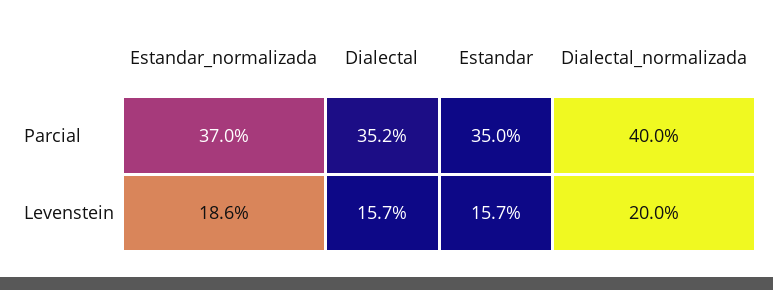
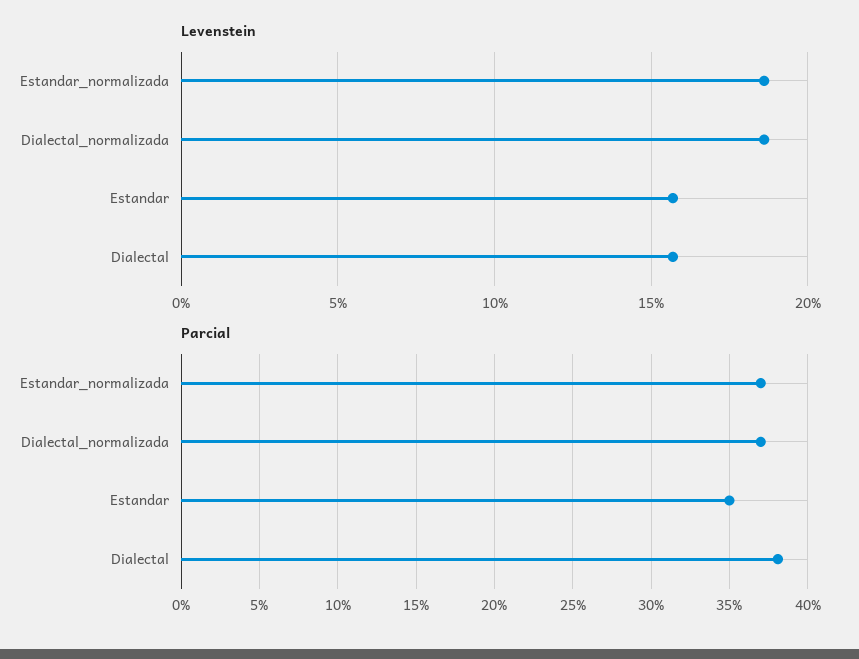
Parcial, Dialectal: 35.2 -> 38
Parcial, Dialectal_normalizada: 40 -> 37
Levenstein, Dialectal_normalizada: 20 -> 18.5

